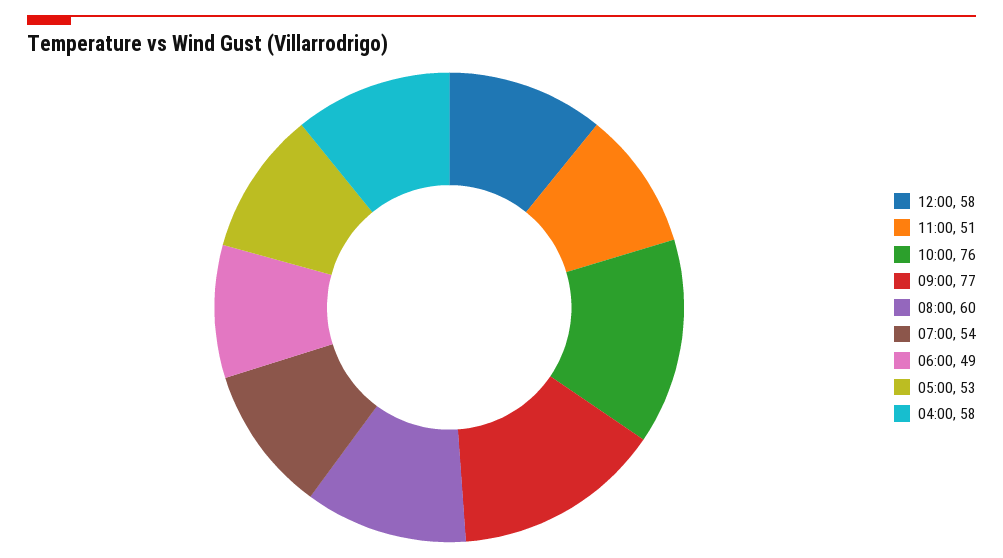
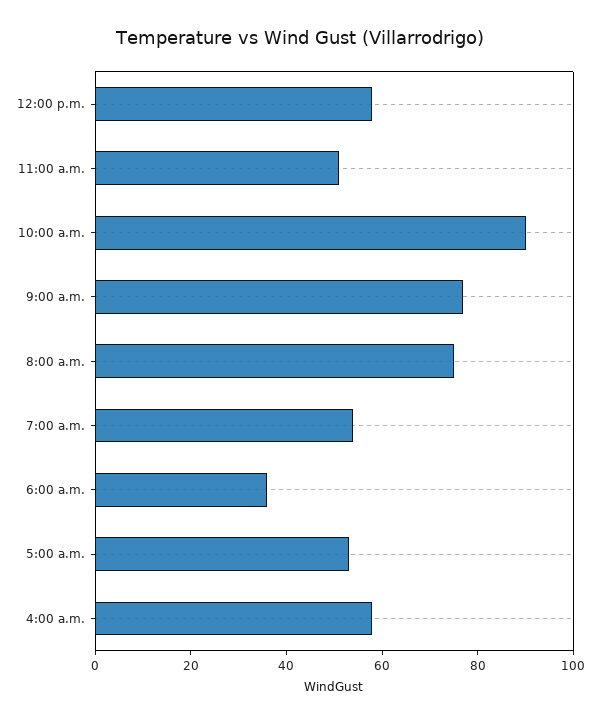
10:00: 76 -> 90
08:00: 60 -> 75
06:00: 49 -> 35

